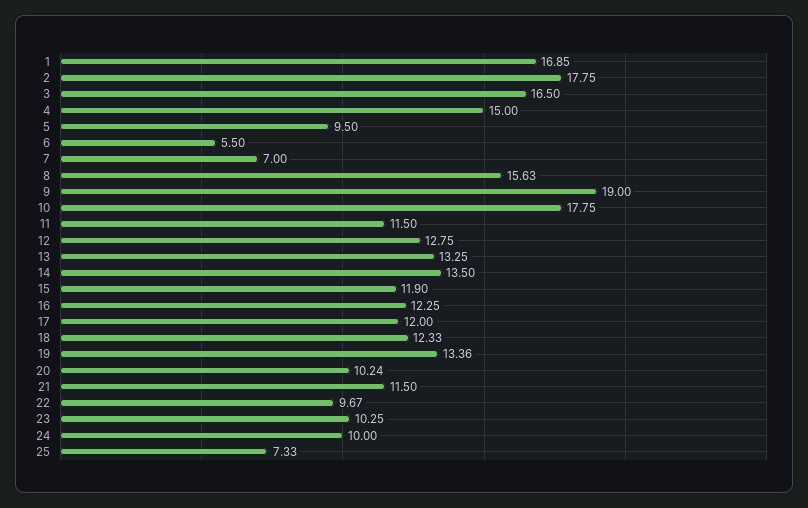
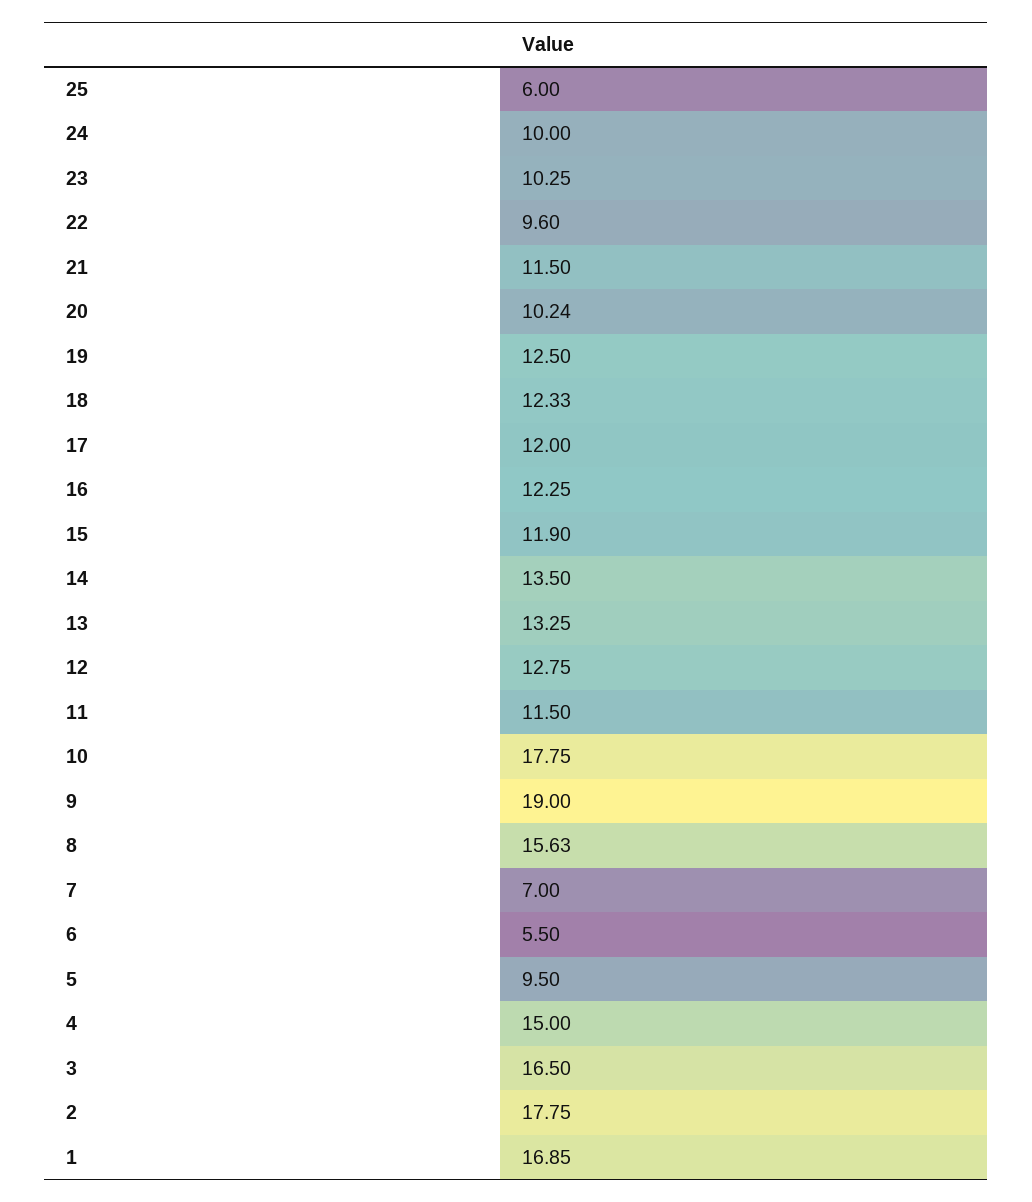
19: 13.36 -> 12.5
22: 9.67 -> 9.6
25: 7.33 -> 6

